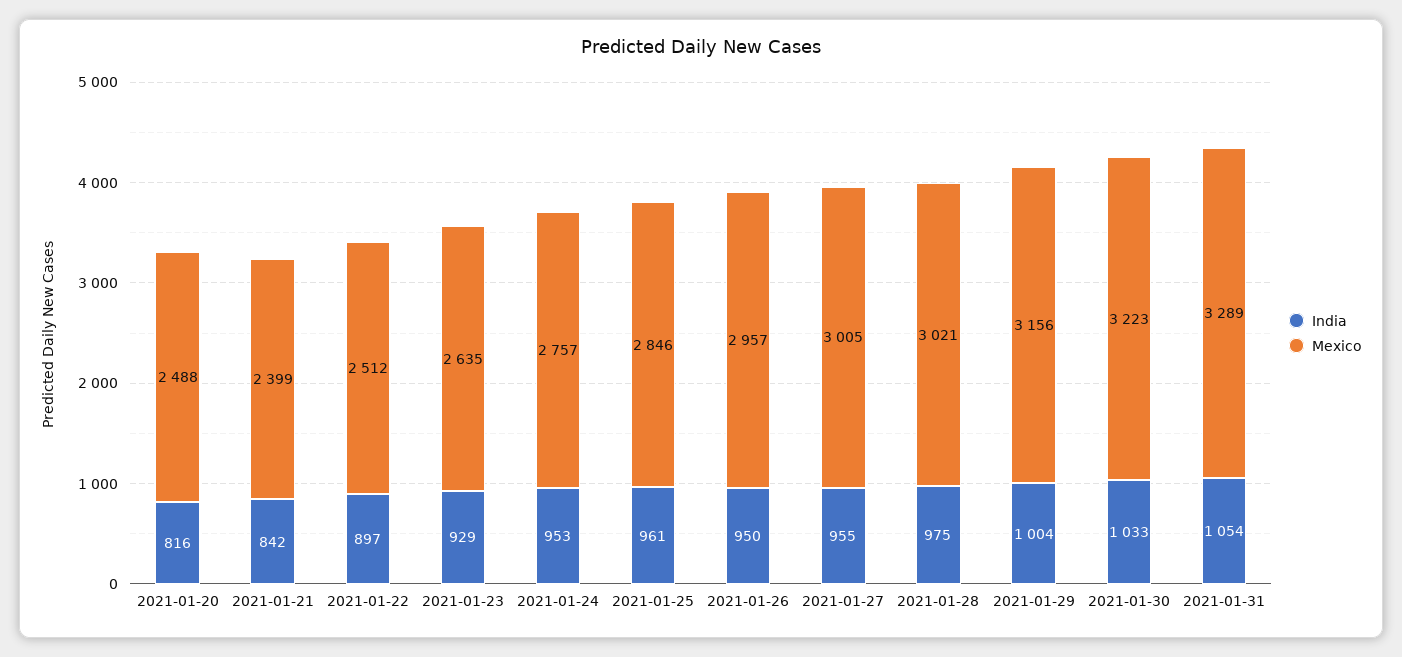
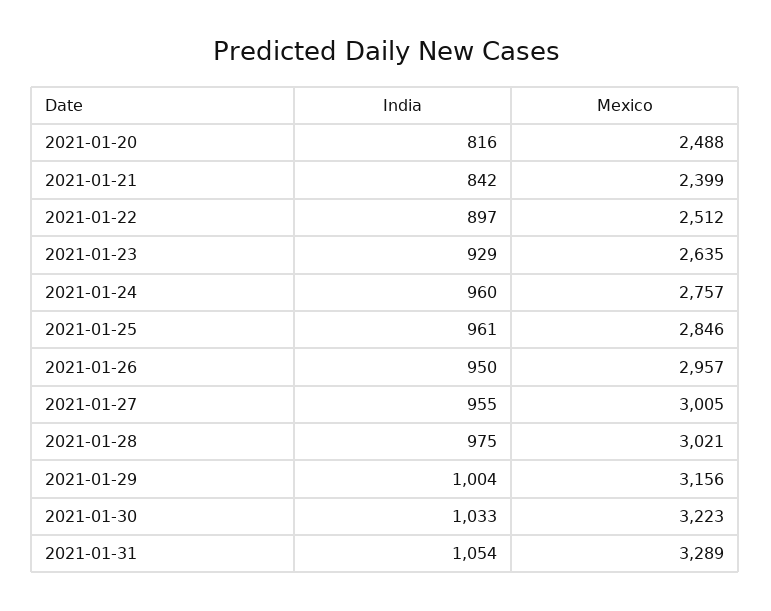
India, 2021-01-24: 953 -> 960

